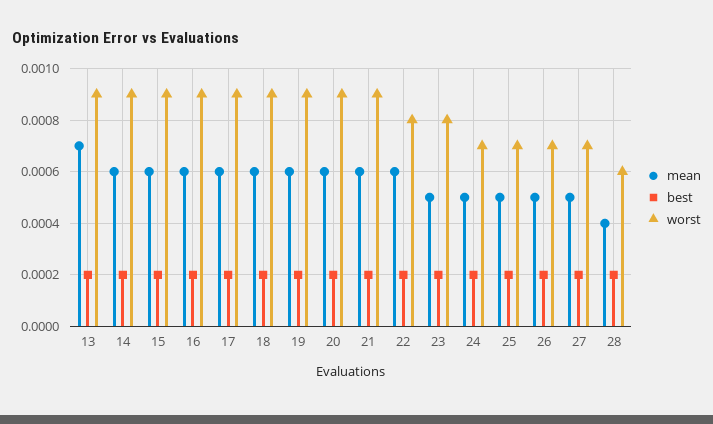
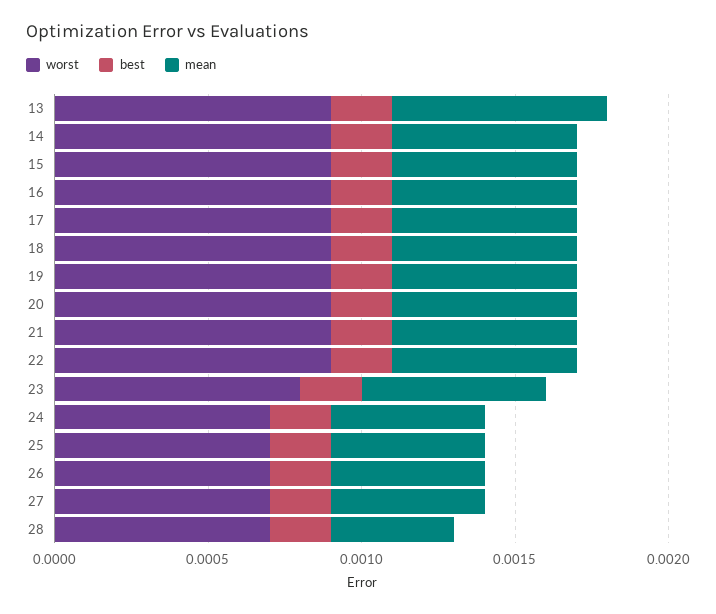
worst, 22: 0.0008 -> 0.0009
mean, 23: 0.0005 -> 0.0006
worst, 28: 0.0006 -> 0.0007

